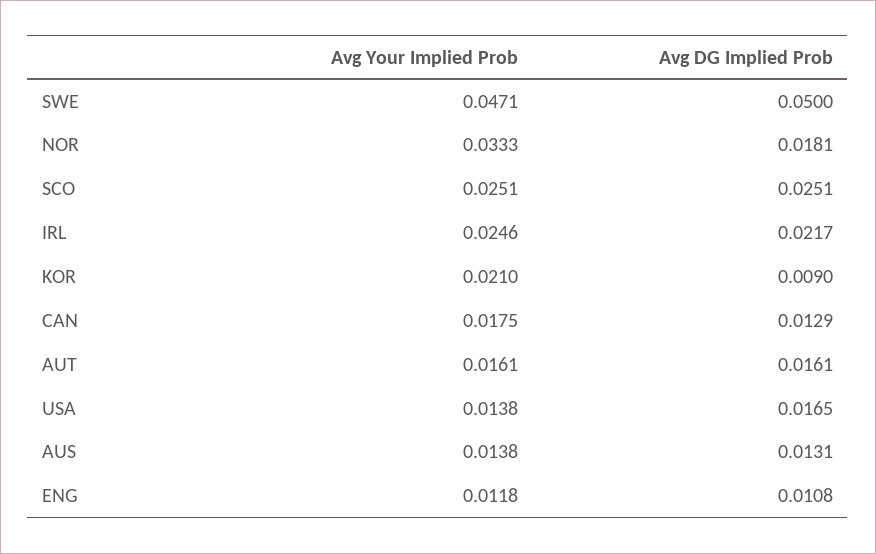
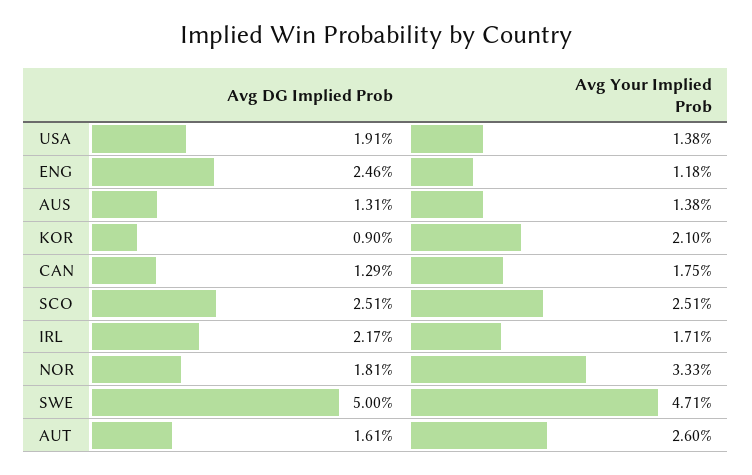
Avg Your Implied Prob, IRL: 0.0246 -> 0.0171
Avg Your Implied Prob, AUT: 0.0161 -> 0.026
Avg DG Implied Prob, USA: 0.0165 -> 0.0191
Avg DG Implied Prob, ENG: 0.0108 -> 0.0246

